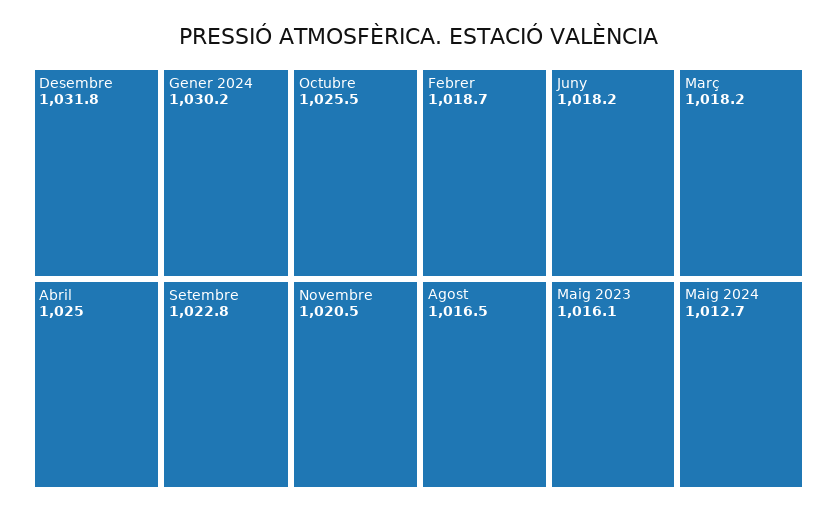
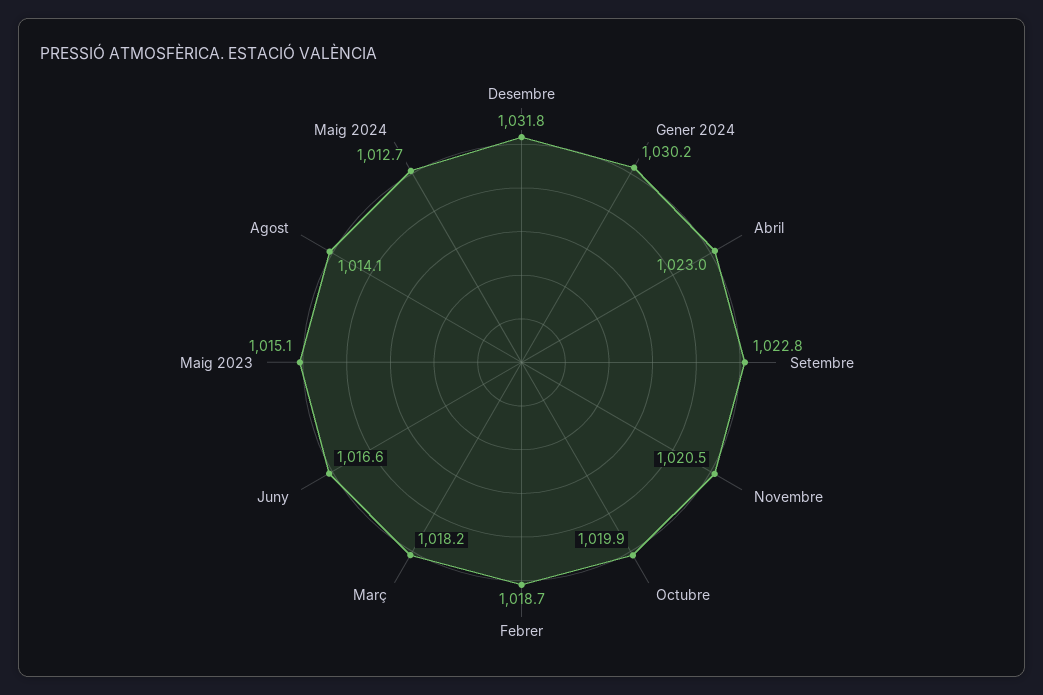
Octubre: 1025.5 -> 1019.9
Abril: 1025 -> 1023
Juny: 1018.2 -> 1016.6
Agost: 1016.5 -> 1014.1
Maig 2023: 1016.1 -> 1015.1

